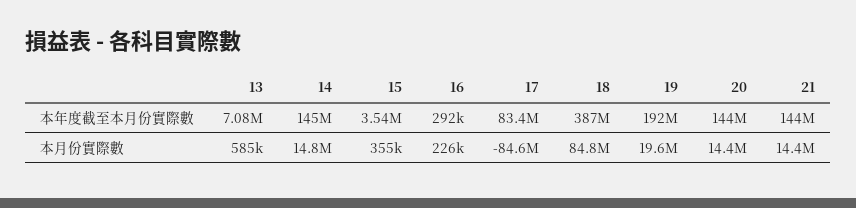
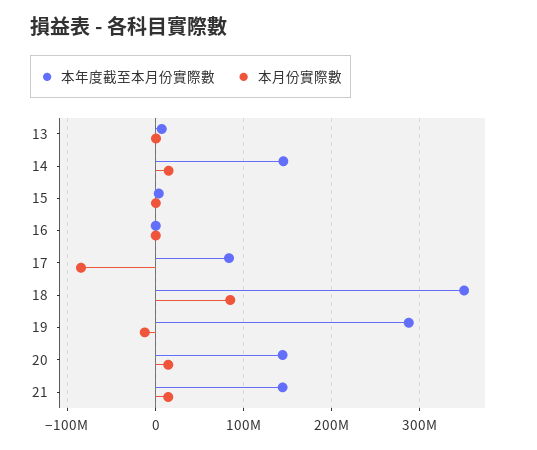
本年度截至本月份實際數, 18: 387000000 -> 350000000
本年度截至本月份實際數, 19: 192000000 -> 290000000
本月份實際數, 19: 19600000 -> -10000000

